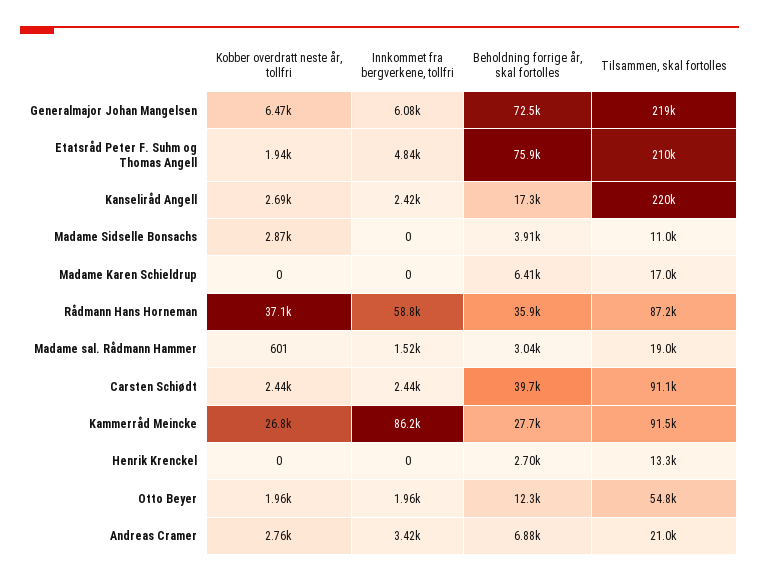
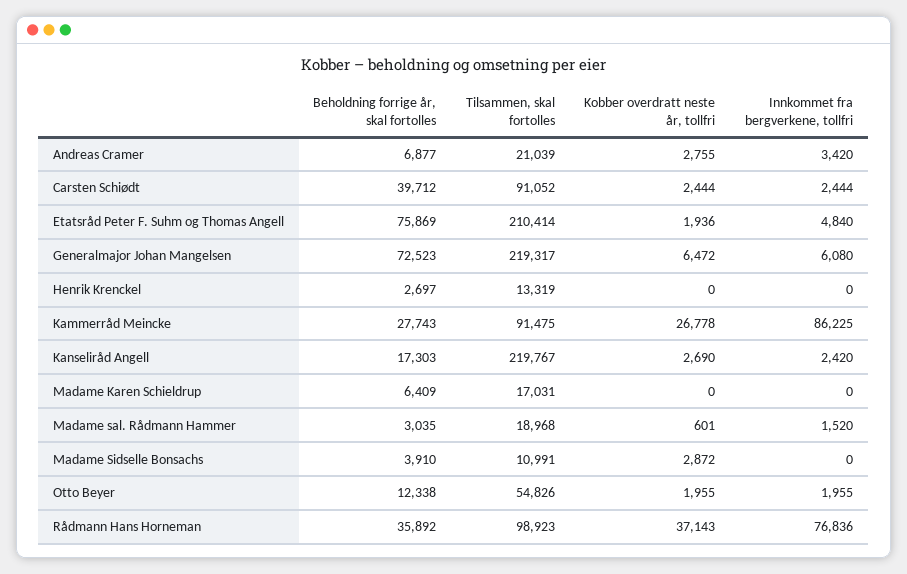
Innkommet fra bergverkene, tollfri, Rådmann Hans Horneman: 58800 -> 76836
Tilsammen, skal fortolles, Rådmann Hans Horneman: 87200 -> 98923

